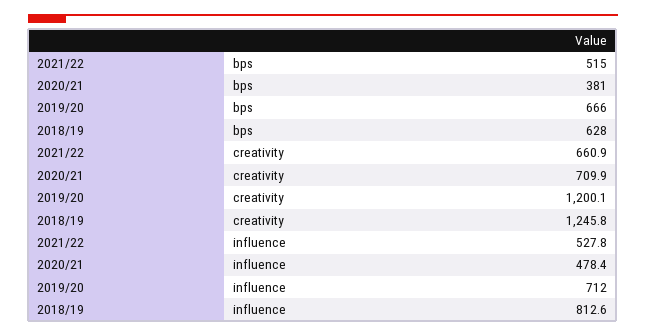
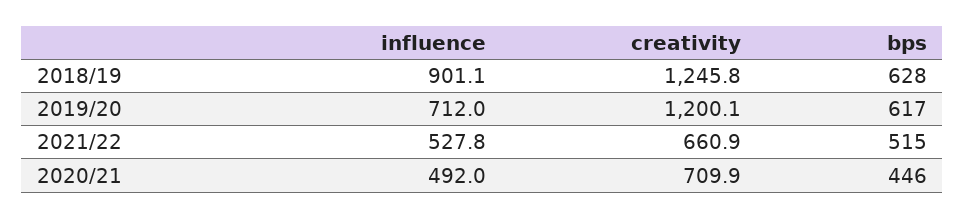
2020/21, bps: 381 -> 446
2019/20, bps: 666 -> 617
2020/21, influence: 478.4 -> 492
2018/19, influence: 812.6 -> 901.1

